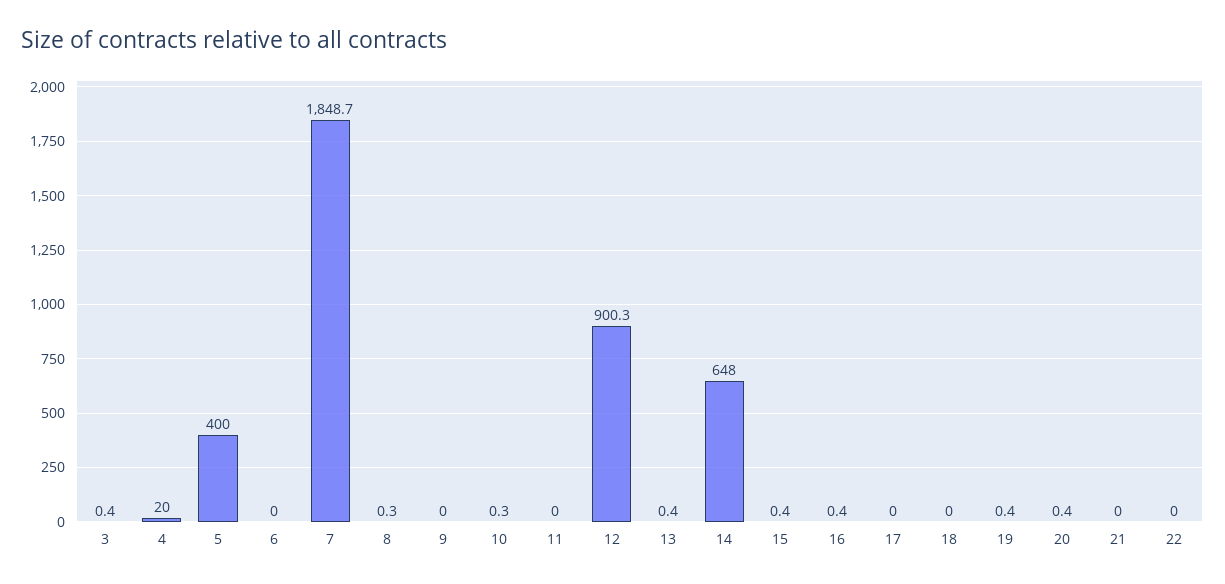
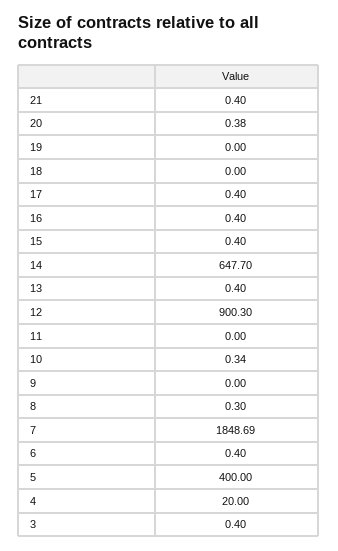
6: 0 -> 0.4
14: 648 -> 647.7
17: 0 -> 0.4
19: 0.4 -> 0
21: 0 -> 0.4
22: 0 -> none

